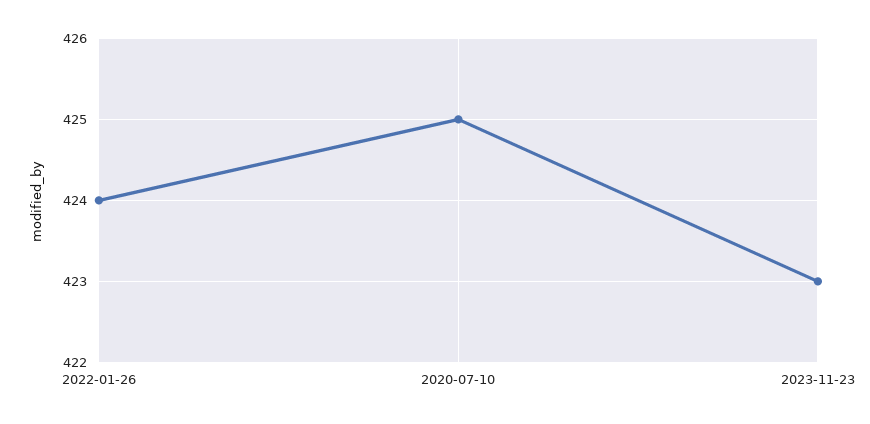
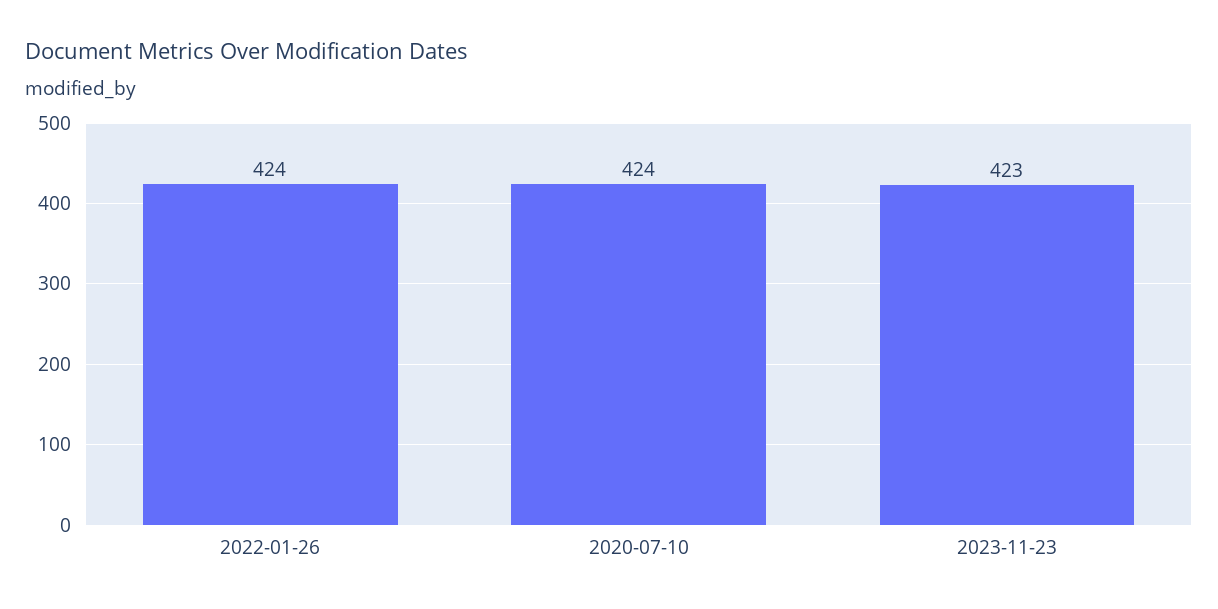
2020-07-10: 425 -> 424

